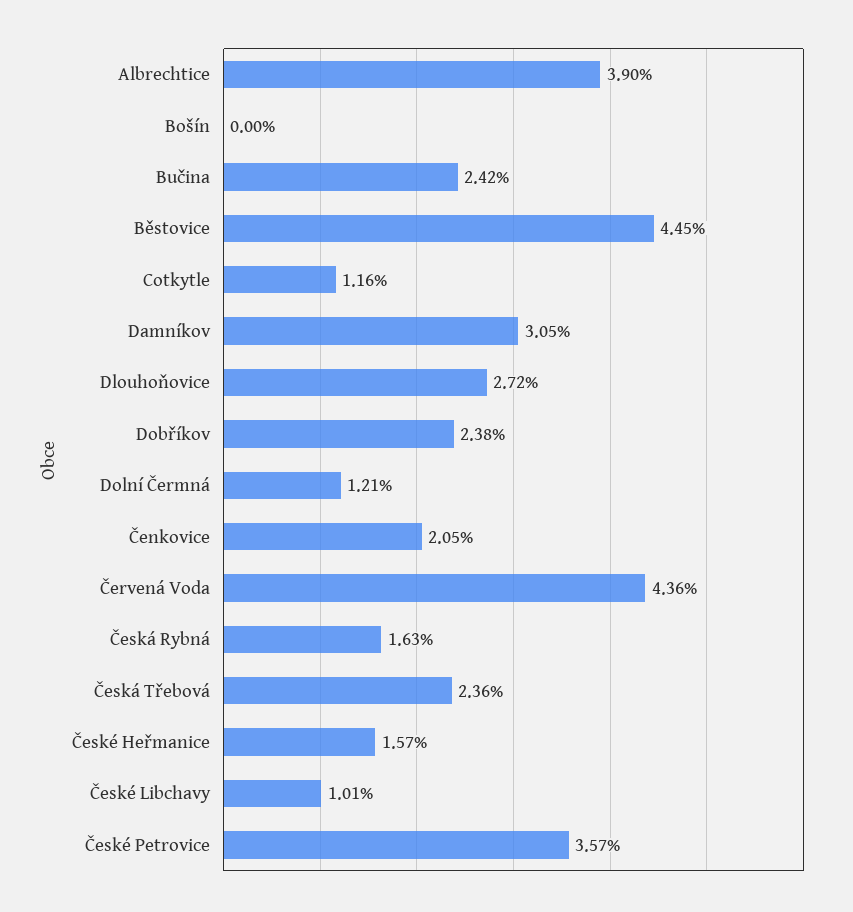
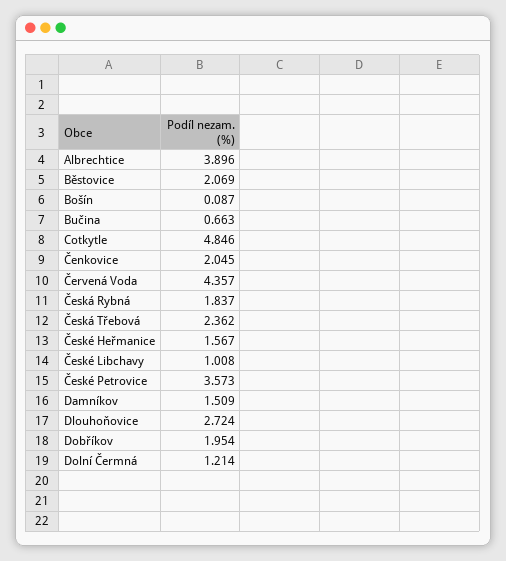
Bošín: 0 -> 0.087
Bučina: 2.42 -> 0.663
Běstovice: 4.45 -> 2.069
Cotkytle: 1.16 -> 4.846
Damníkov: 3.05 -> 1.509
Dobříkov: 2.38 -> 1.954
Česká Rybná: 1.63 -> 1.837

